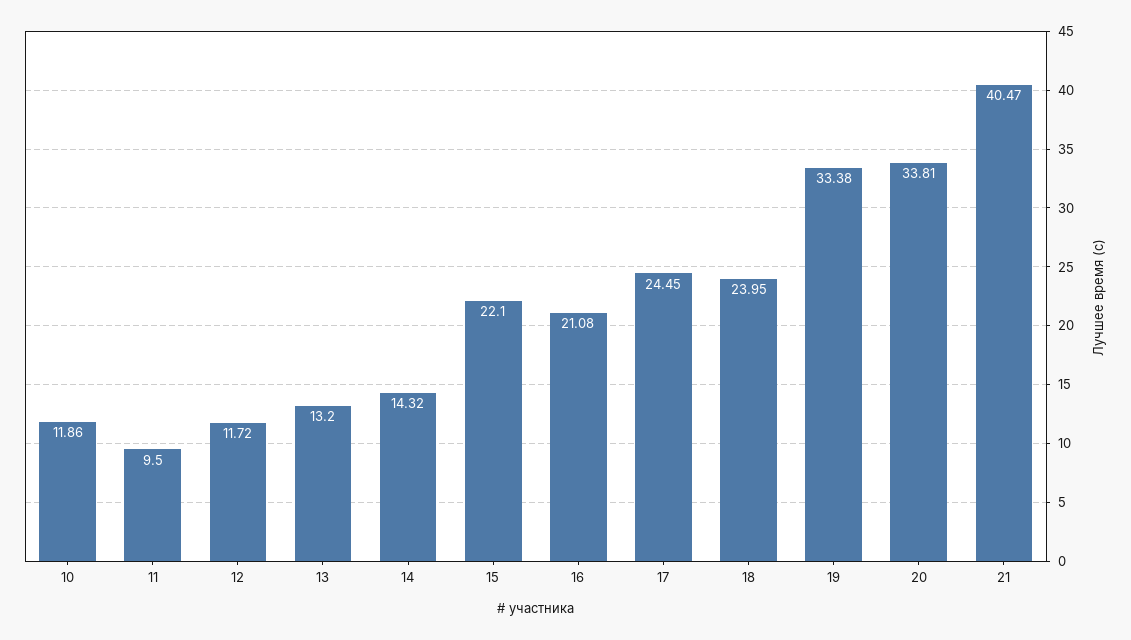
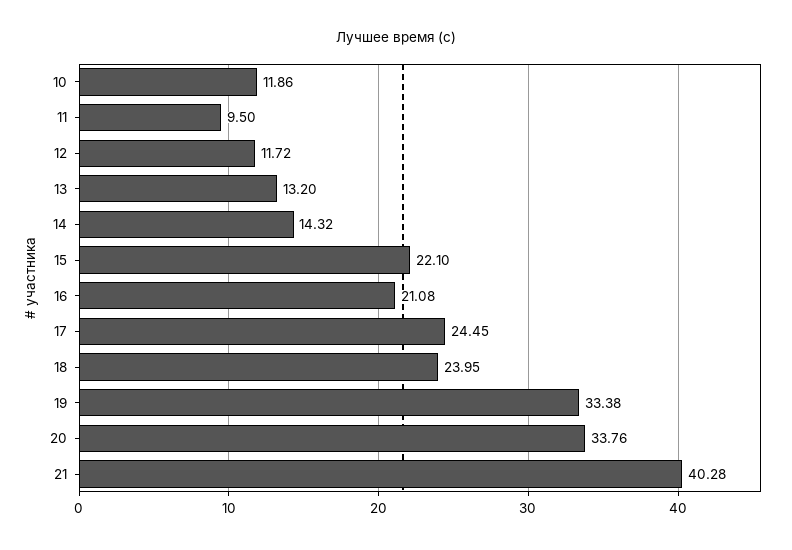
20: 33.81 -> 33.76
21: 40.47 -> 40.28

